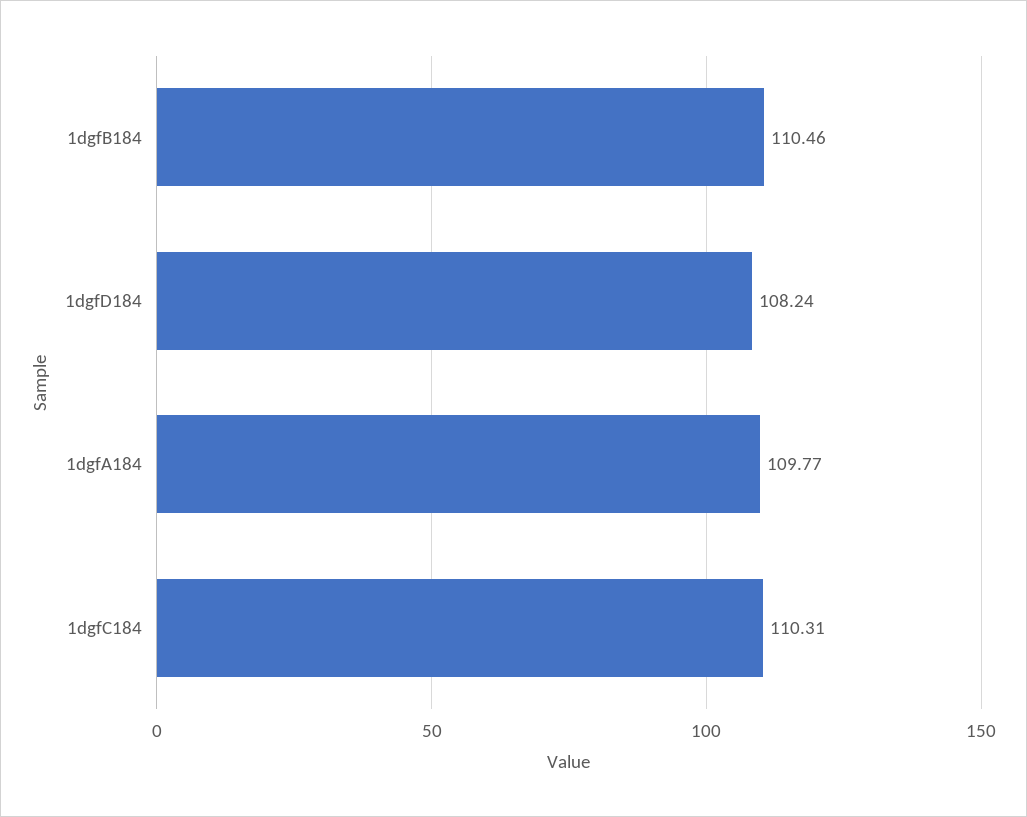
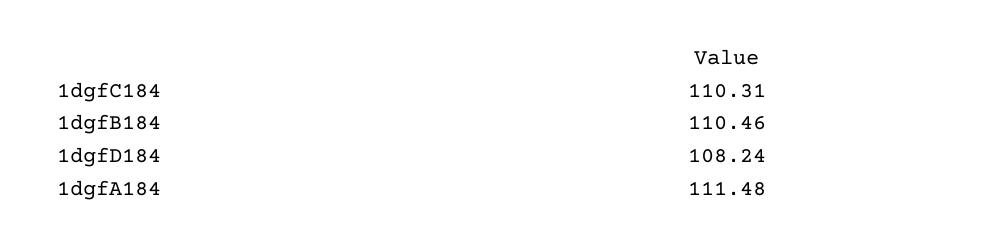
1dgfA184: 109.77 -> 111.48

